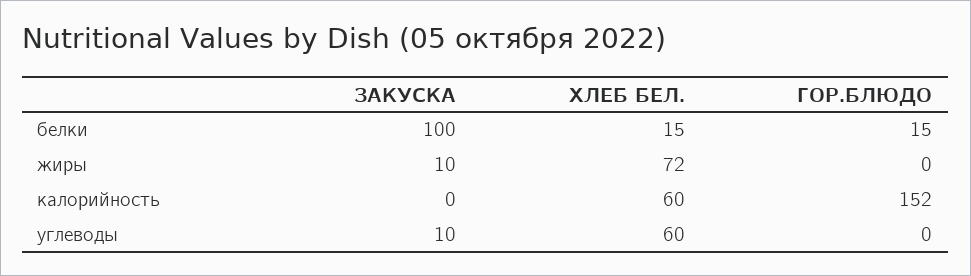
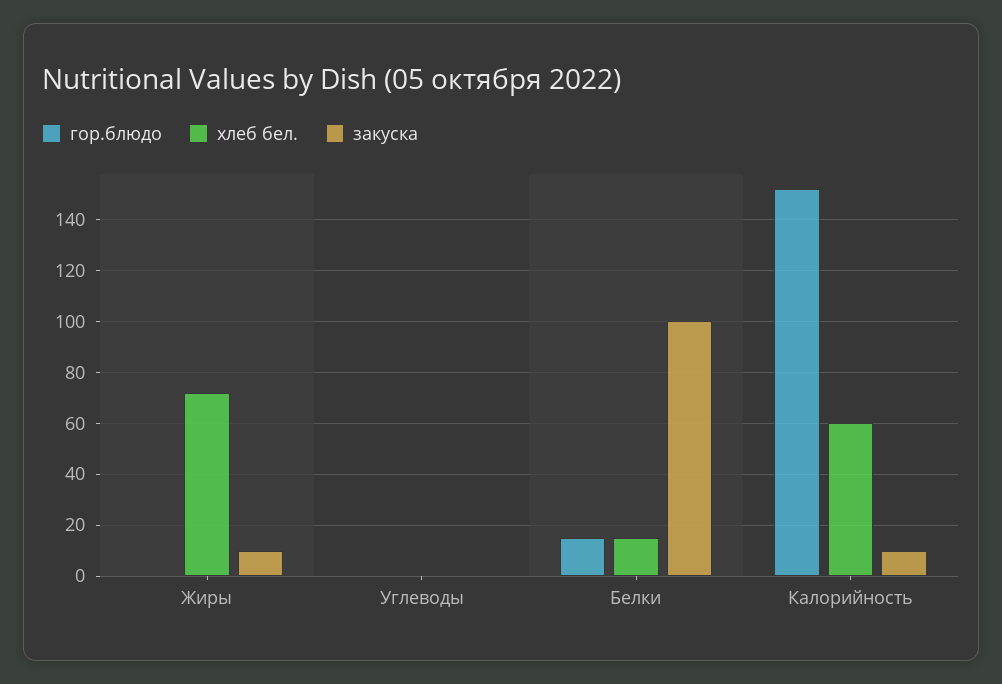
ЗАКУСКА, калорийность: 0 -> 10
ЗАКУСКА, углеводы: 10 -> 0
ХЛЕБ БЕЛ., углеводы: 60 -> 0

